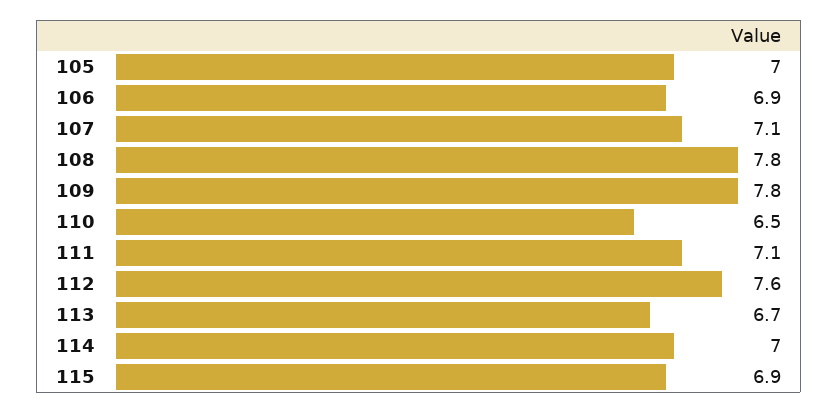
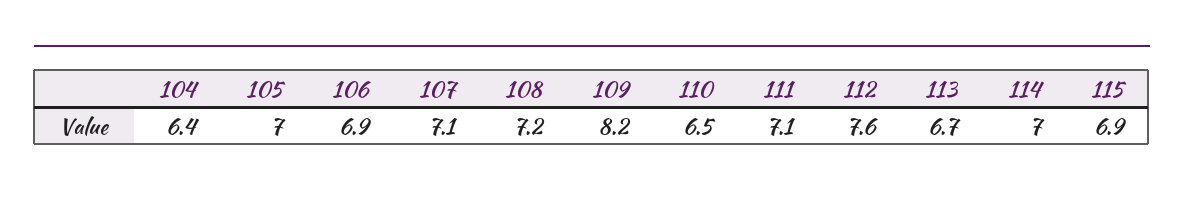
108: 7.8 -> 7.2
109: 7.8 -> 8.2
104: none -> 6.4

